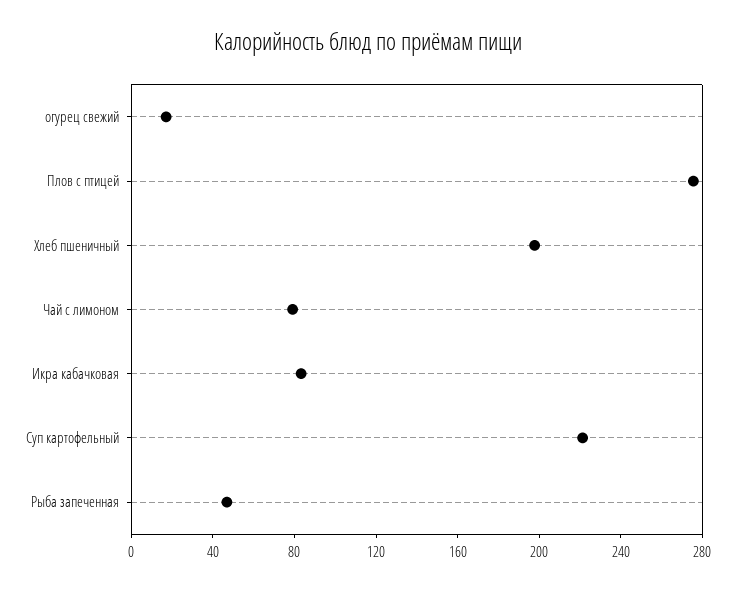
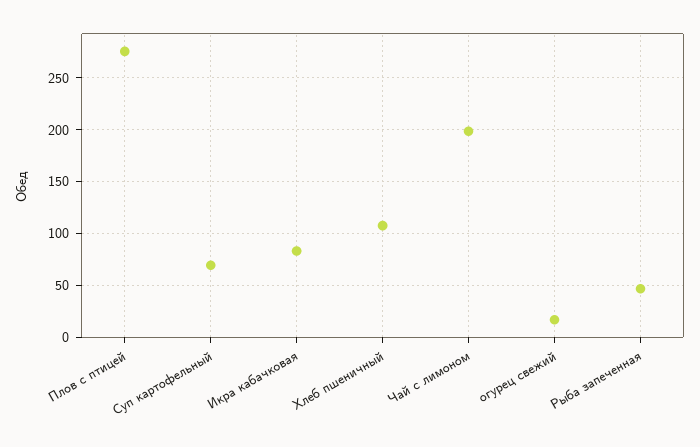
Хлеб пшеничный: 200 -> 110
Чай с лимоном: 80 -> 200
Суп картофельный: 220 -> 70

